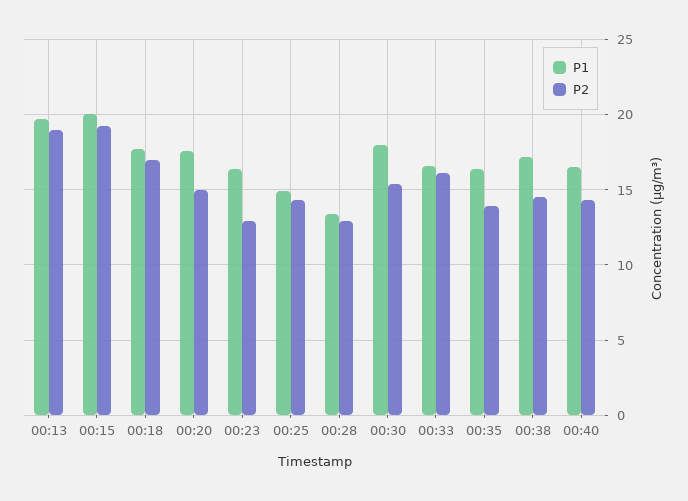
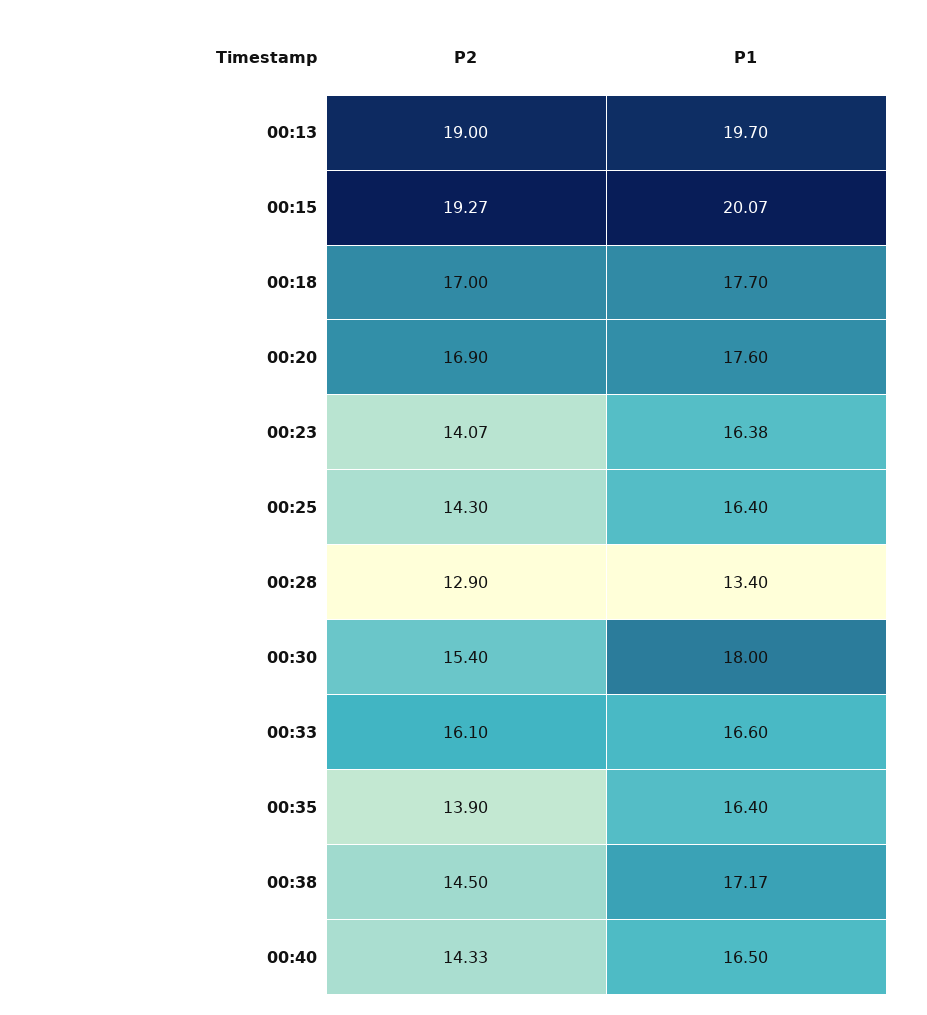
P2, 00:20: 15 -> 16.9
P2, 00:23: 13 -> 14.07
P1, 00:25: 15 -> 16.4

